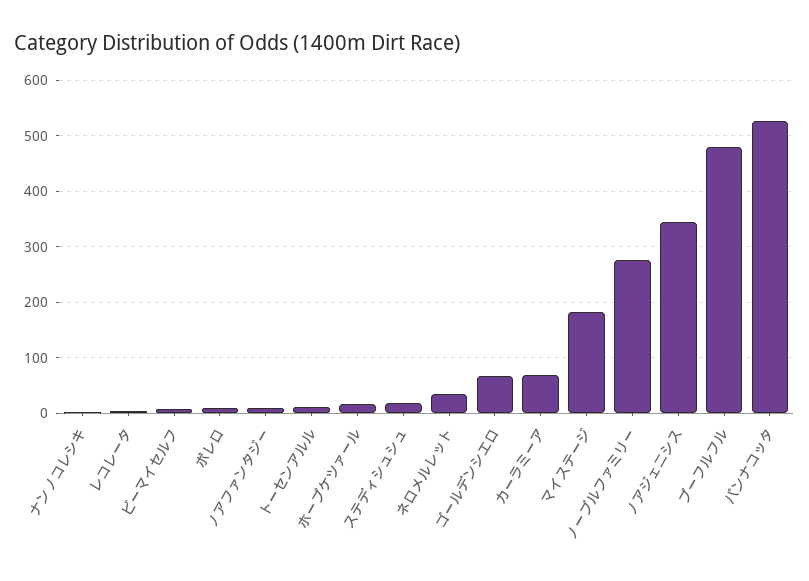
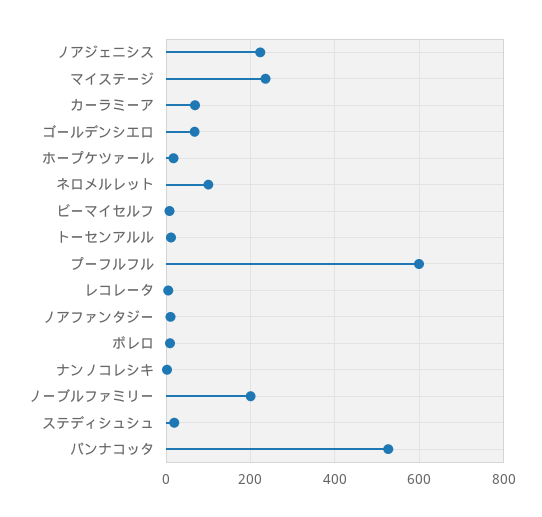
ネロメルレット: 40 -> 100
マイステージ: 180 -> 240
ノーブルファミリー: 280 -> 200
ノアジェニシス: 340 -> 220
プーフルフル: 480 -> 600

